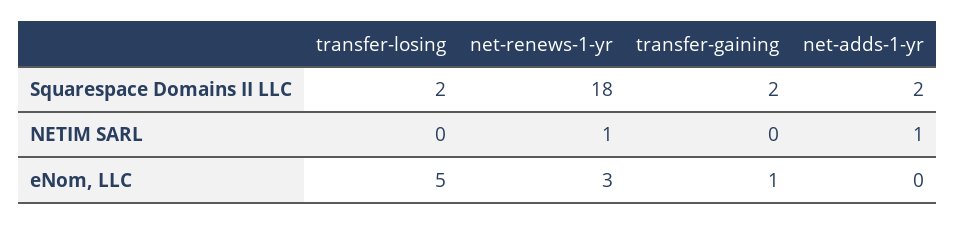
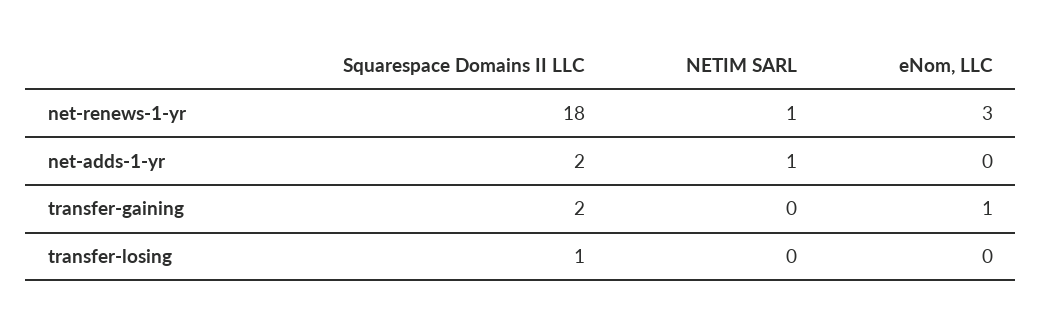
transfer-losing, Squarespace Domains II LLC: 2 -> 1
transfer-losing, eNom, LLC: 5 -> 0

